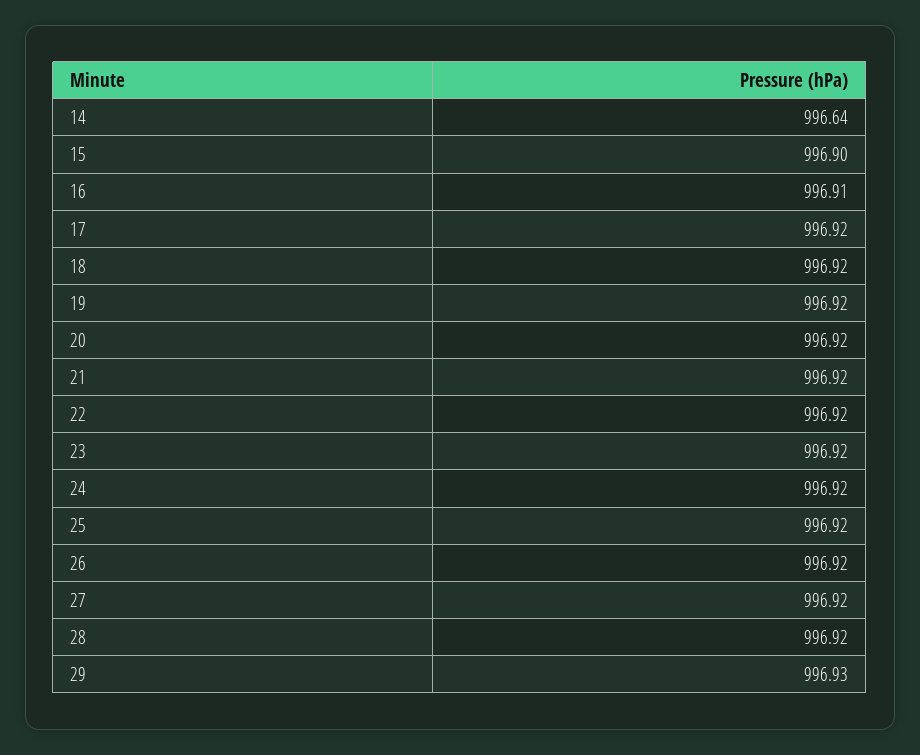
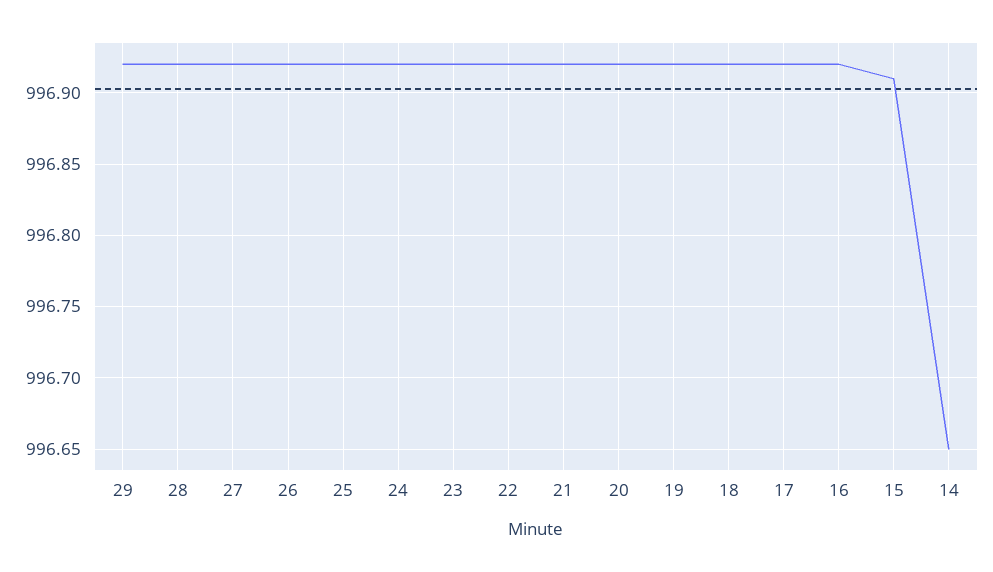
14: 996.64 -> 996.65
15: 996.9 -> 996.91
16: 996.91 -> 996.92
29: 996.93 -> 996.92

